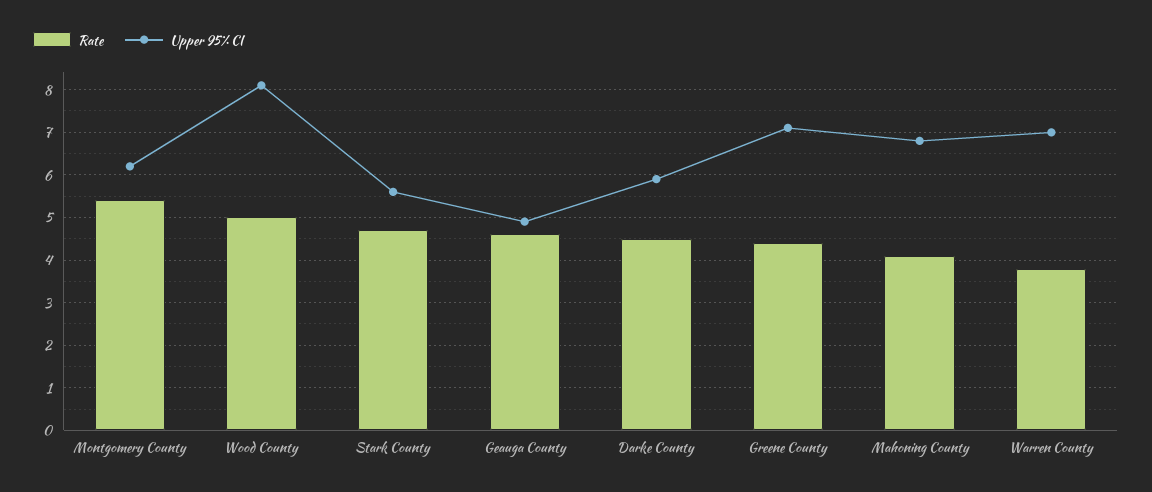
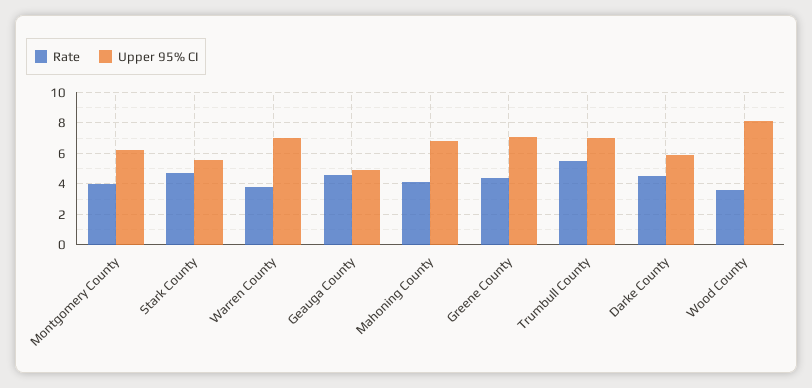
Rate, Montgomery County: 5.5 -> 4
Rate, Wood County: 5 -> 3.5
Rate, Trumbull County: none -> 5.5
Upper 95% CI, Trumbull County: none -> 7

